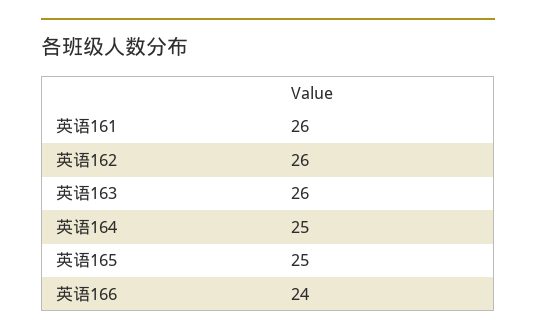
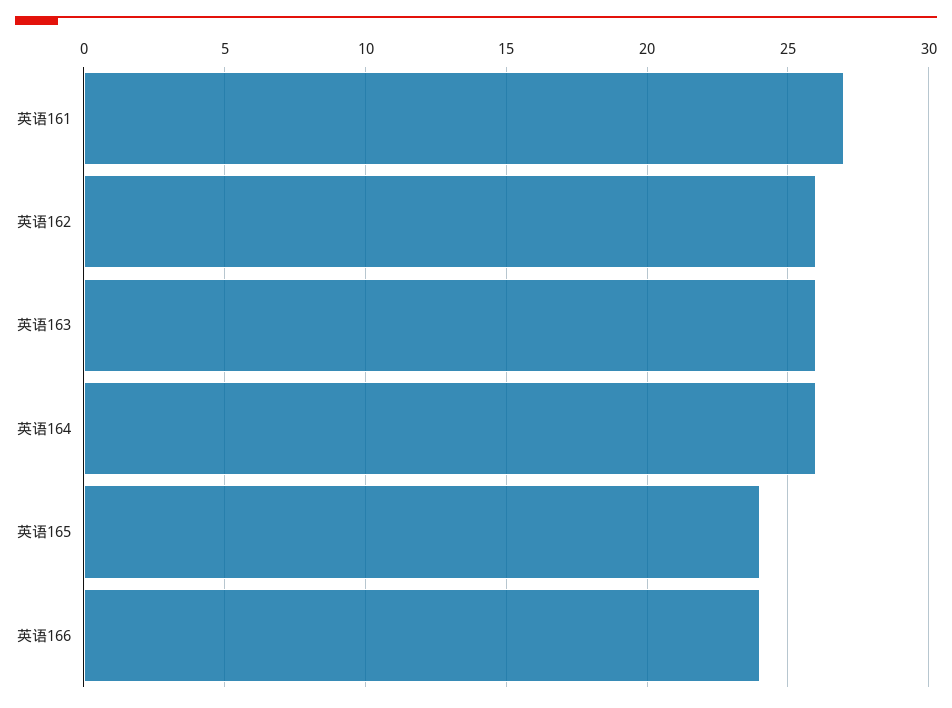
英语161: 26 -> 27
英语164: 25 -> 26
英语165: 25 -> 24

